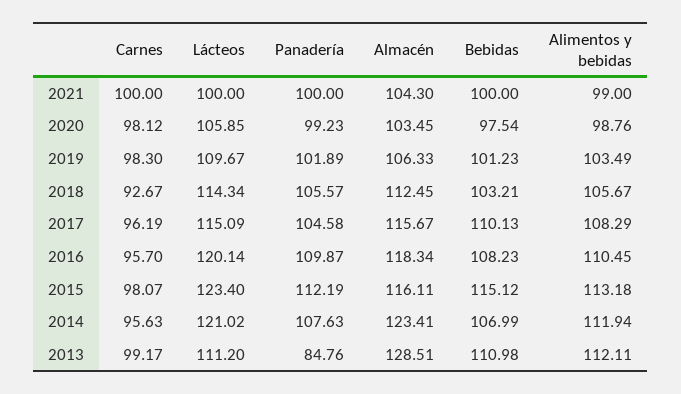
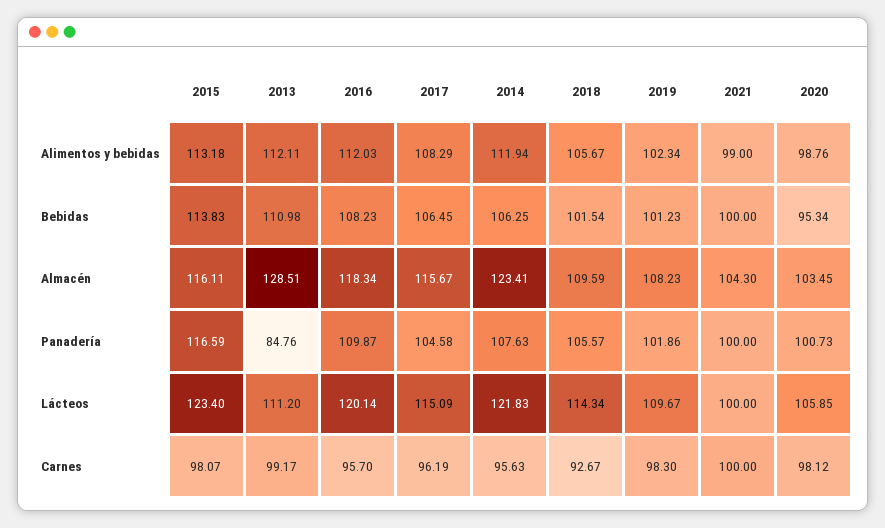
Panadería, 2020: 99.23 -> 100.73
Bebidas, 2020: 97.54 -> 95.34
Panadería, 2019: 101.89 -> 101.86
Almacén, 2019: 106.33 -> 108.23
Alimentos y bebidas, 2019: 103.49 -> 102.34
Almacén, 2018: 112.45 -> 109.59
Bebidas, 2018: 103.21 -> 101.54
Bebidas, 2017: 110.13 -> 106.45
Alimentos y bebidas, 2016: 110.45 -> 112.03
Panadería, 2015: 112.19 -> 116.59
Bebidas, 2015: 115.12 -> 113.83
Lácteos, 2014: 121.02 -> 121.83
Bebidas, 2014: 106.99 -> 106.25

